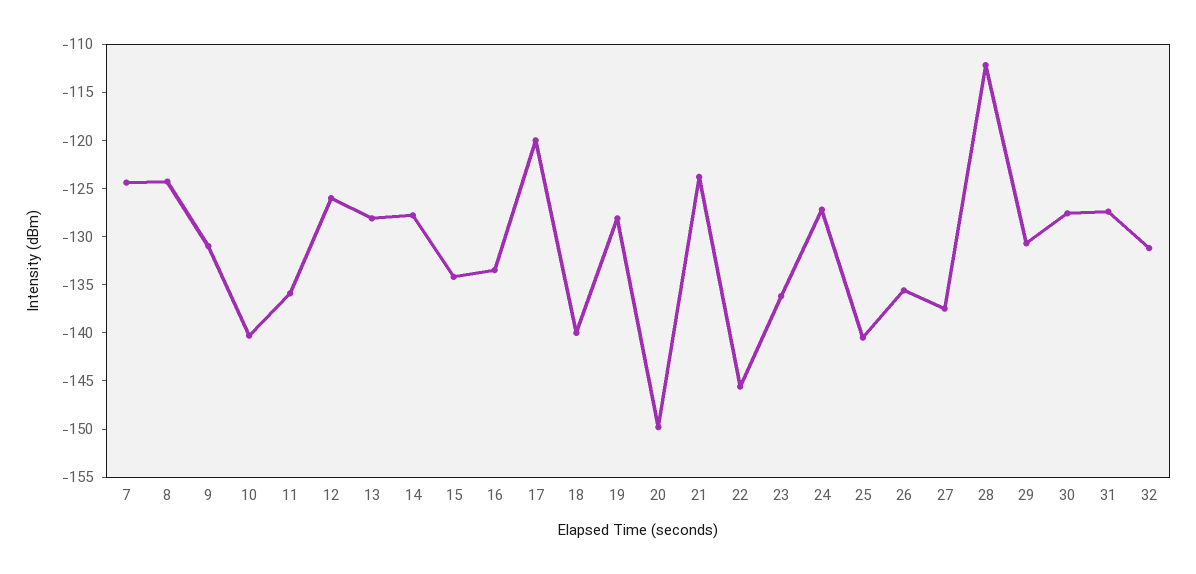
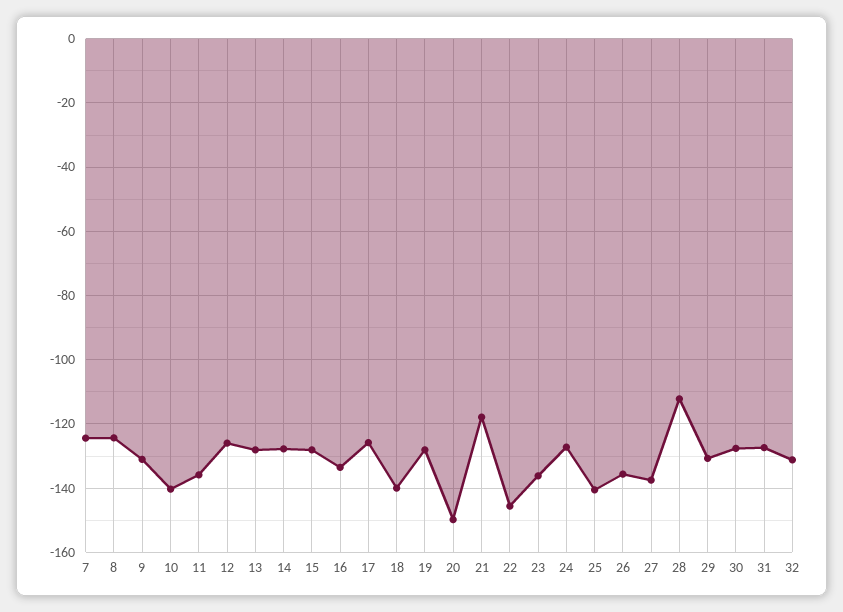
15: -134 -> -128
17: -120 -> -126
21: -124 -> -118

